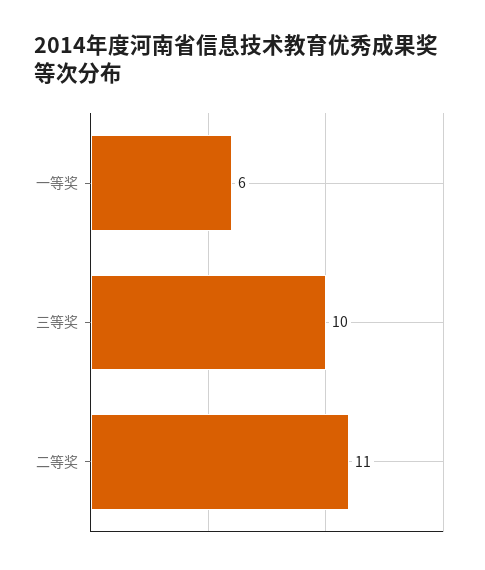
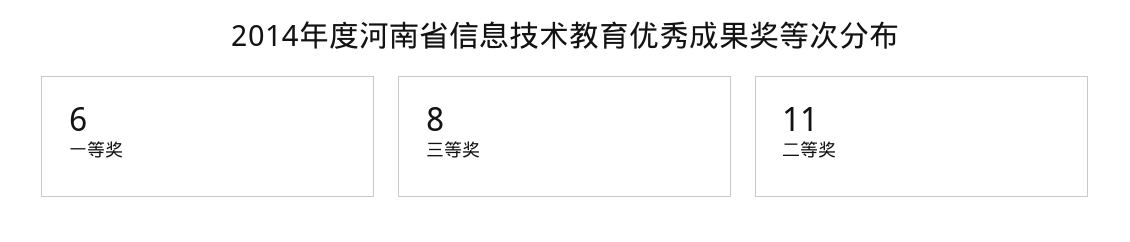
三等奖: 10 -> 8

